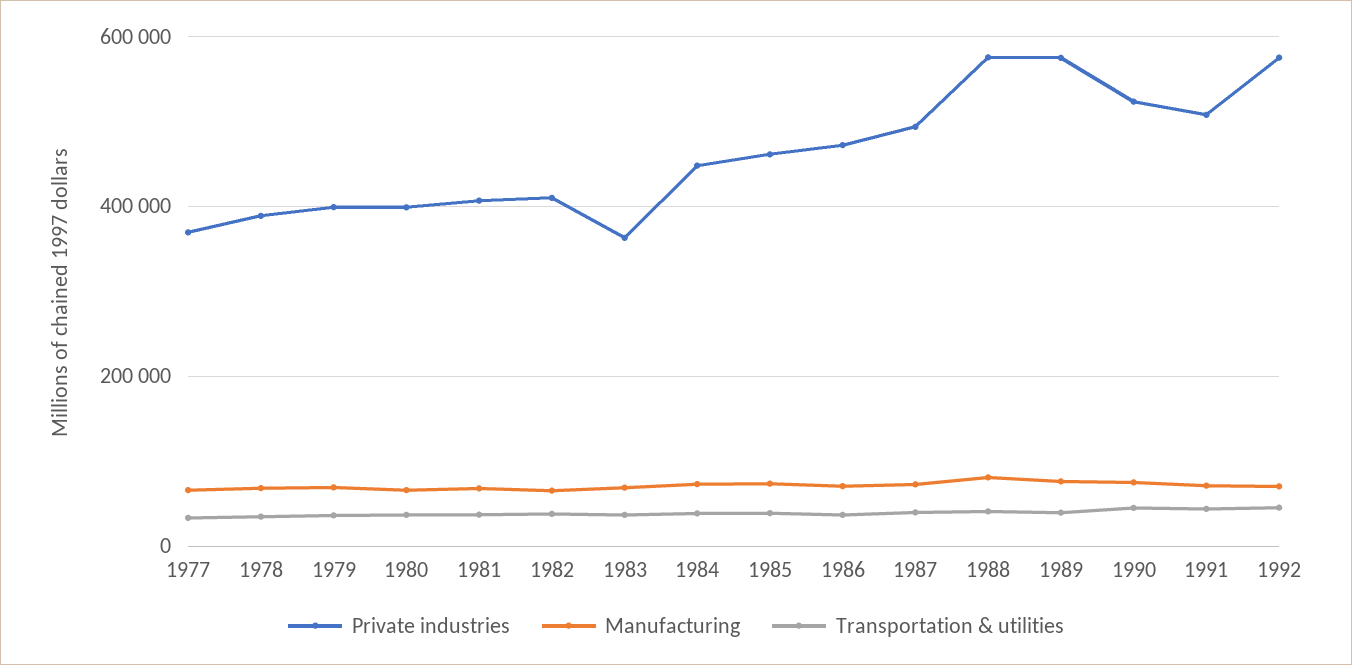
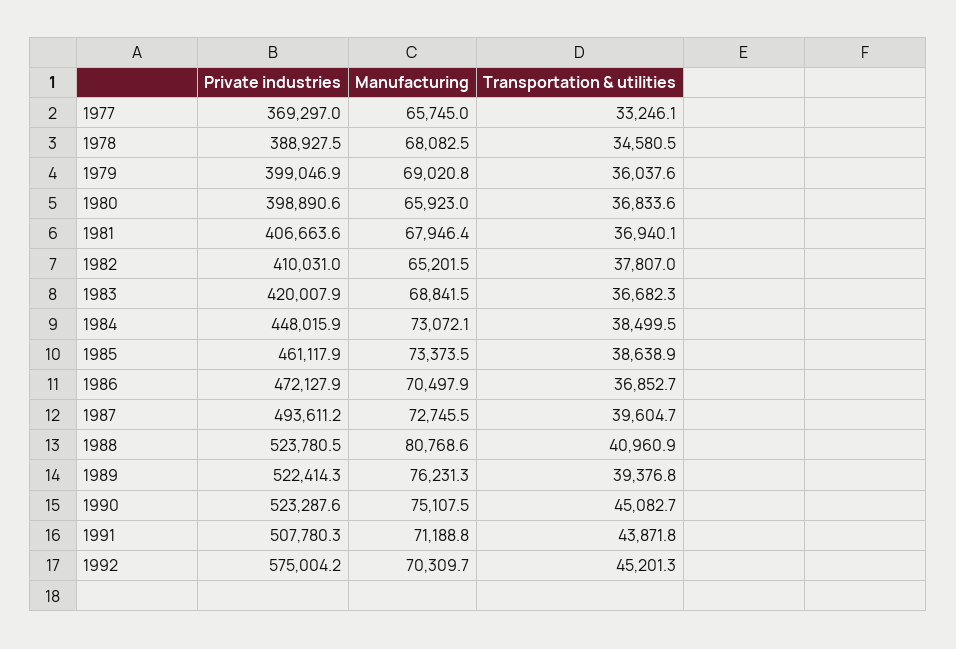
Private industries, 1983: 360000 -> 420007.9
Private industries, 1988: 580000 -> 523780.5
Private industries, 1989: 580000 -> 522414.3

